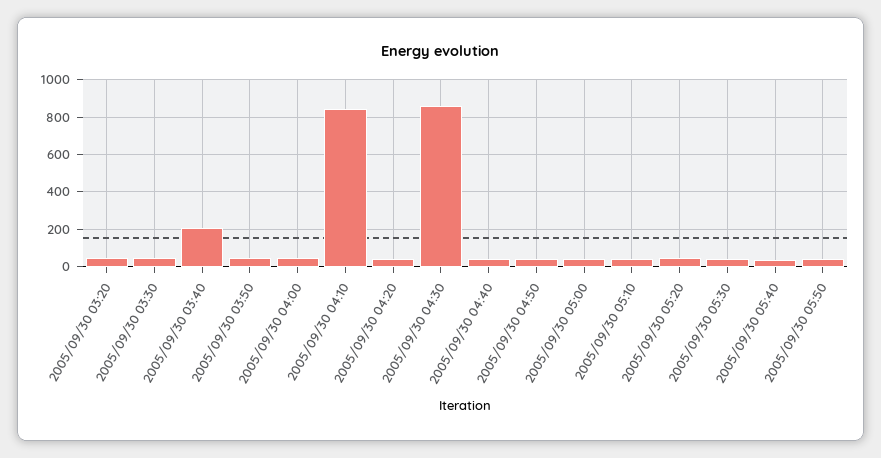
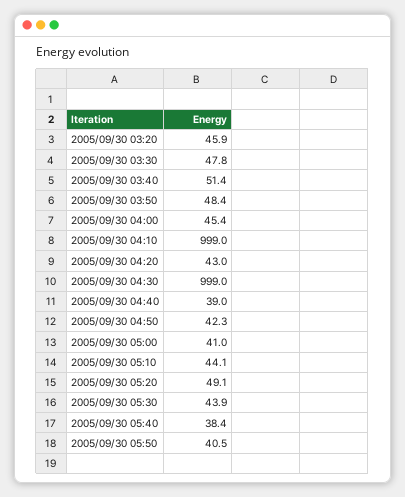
2005/09/30 03:40: 200 -> 51.4
2005/09/30 04:10: 850 -> 999
2005/09/30 04:30: 850 -> 999

